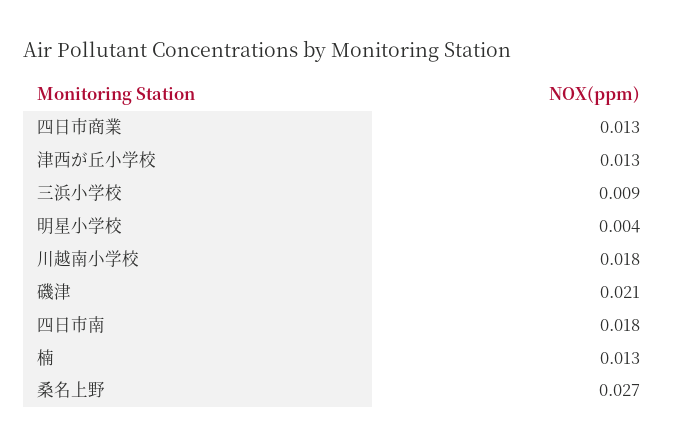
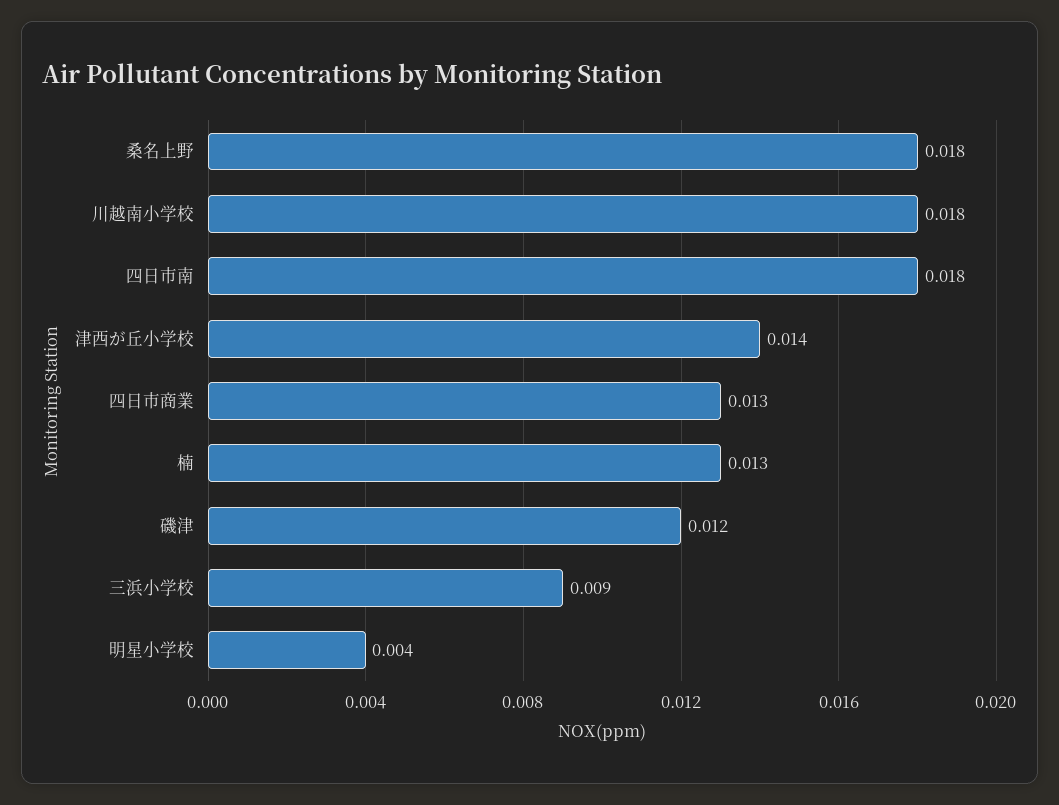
津西が丘小学校: 0.013 -> 0.014
磯津: 0.021 -> 0.012
桑名上野: 0.027 -> 0.018

